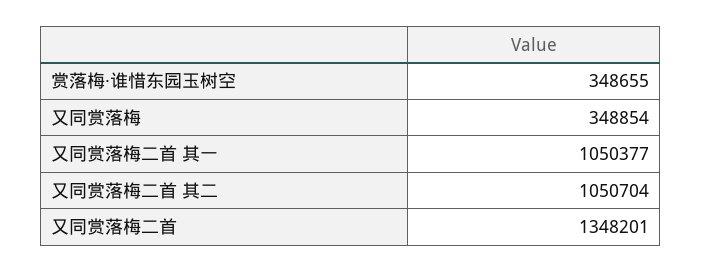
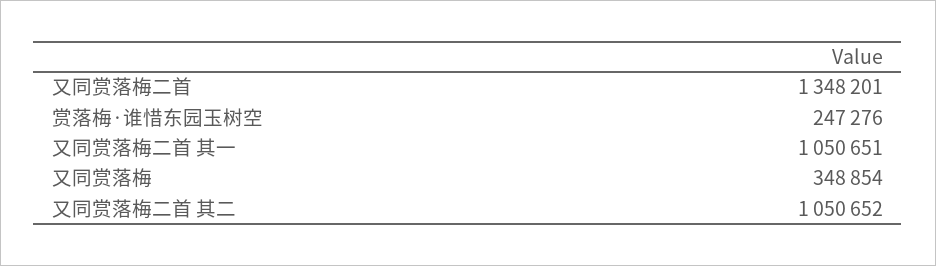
赏落梅·谁惜东园玉树空: 348655 -> 247276
又同赏落梅二首 其一: 1050377 -> 1050651
又同赏落梅二首 其二: 1050704 -> 1050652

